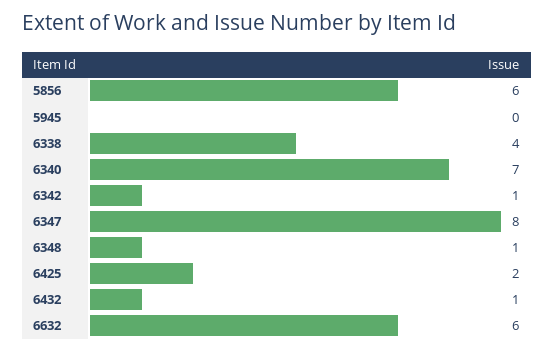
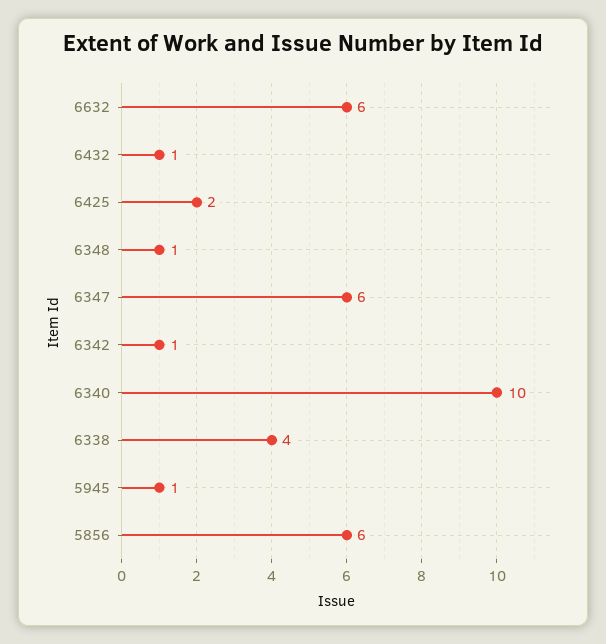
5945: 0 -> 1
6340: 7 -> 10
6347: 8 -> 6

